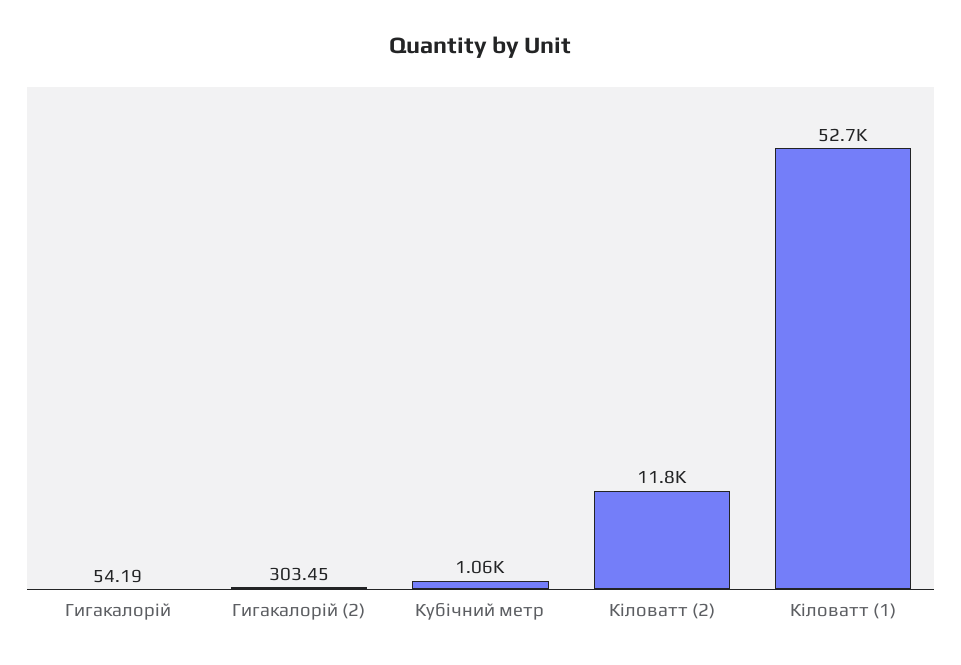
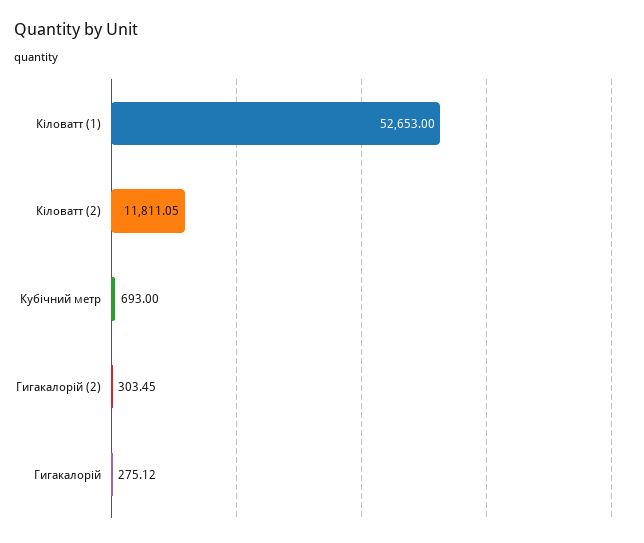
Гигакалорій: 54.19 -> 275.12
Кубічний метр: 1060 -> 693

